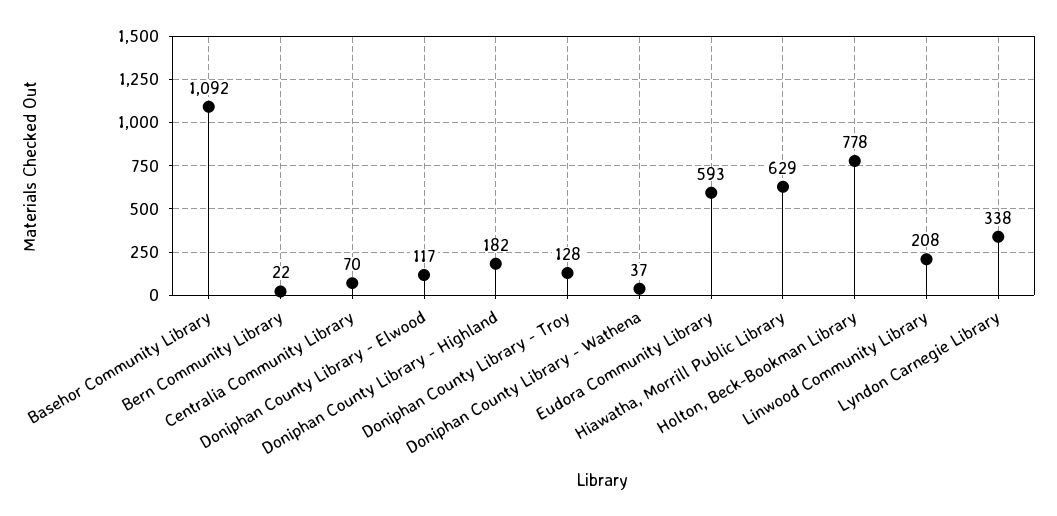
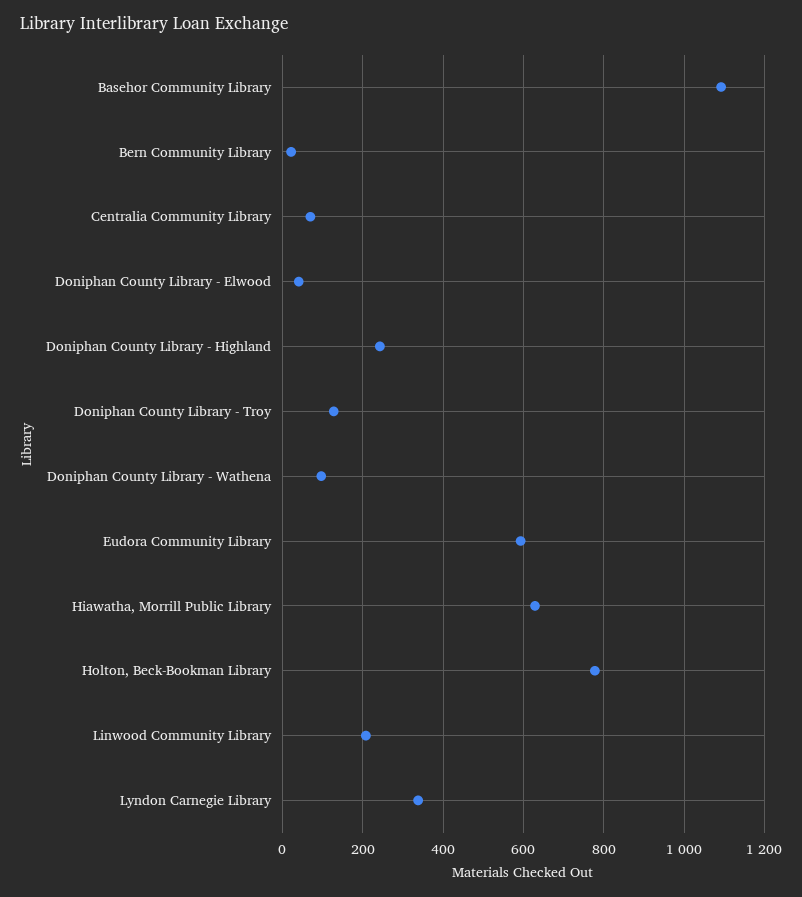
Doniphan County Library - Elwood: 117 -> 40
Doniphan County Library - Highland: 182 -> 240
Doniphan County Library - Wathena: 37 -> 100

